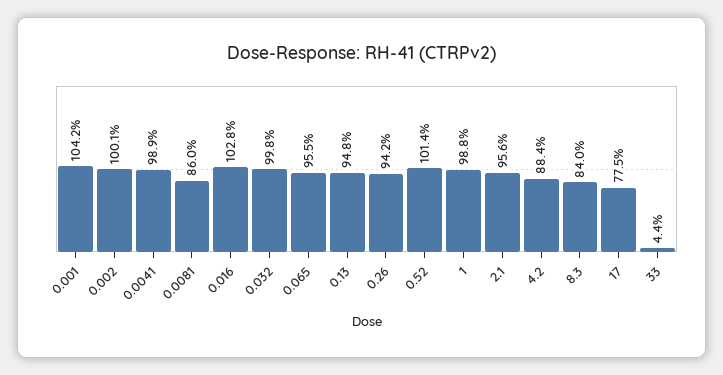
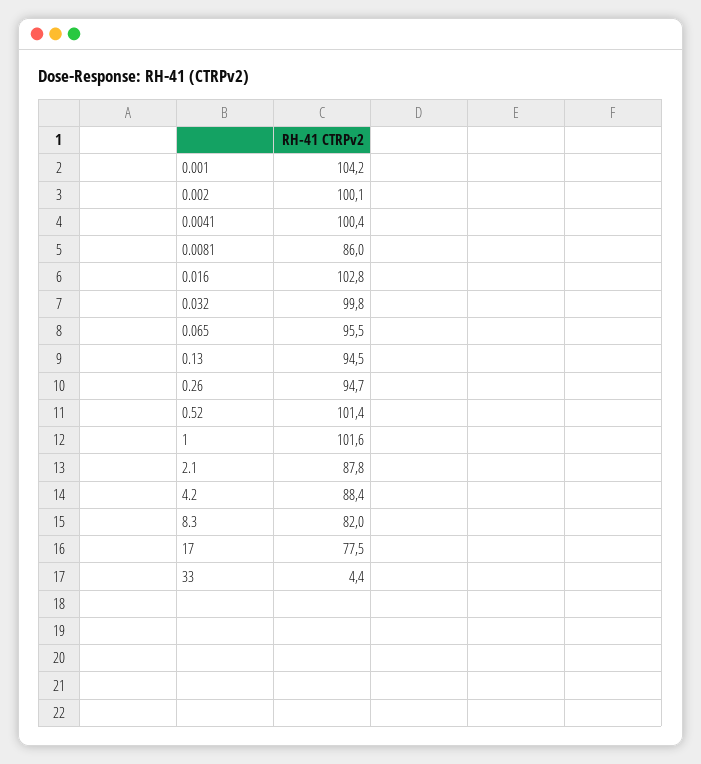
0.0041: 98.9 -> 100.4
0.13: 94.8 -> 94.5
0.26: 94.2 -> 94.7
1: 98.8 -> 101.6
2.1: 95.6 -> 87.8
8.3: 84 -> 82

